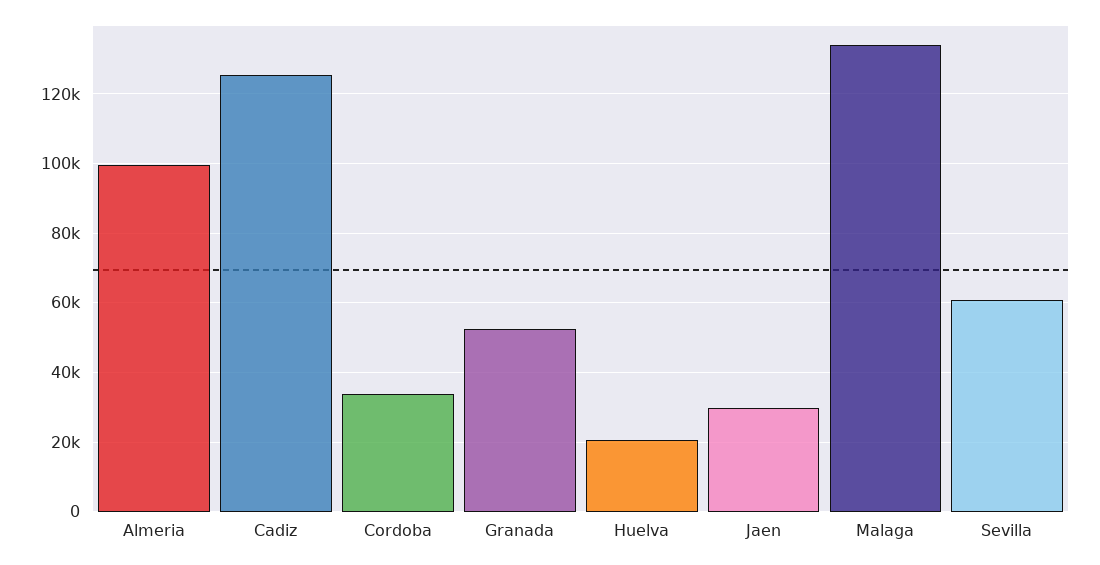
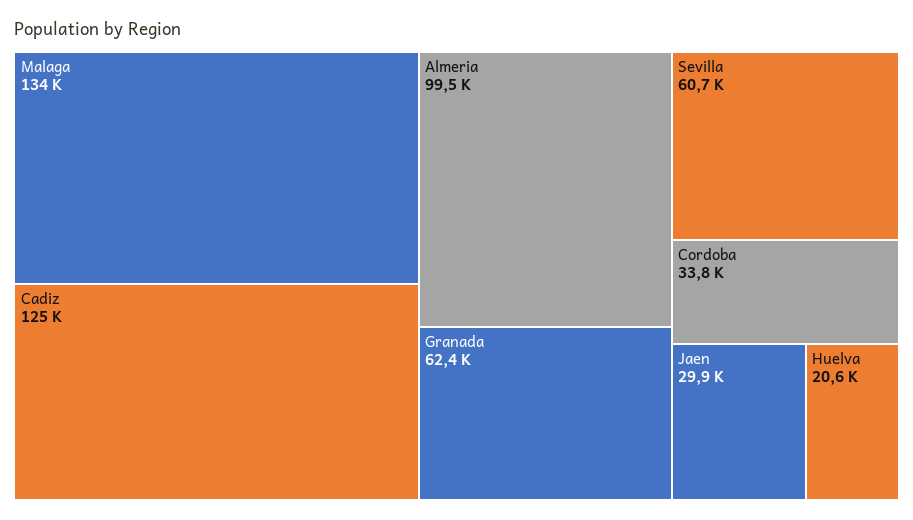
Granada: 52000 -> 62400

